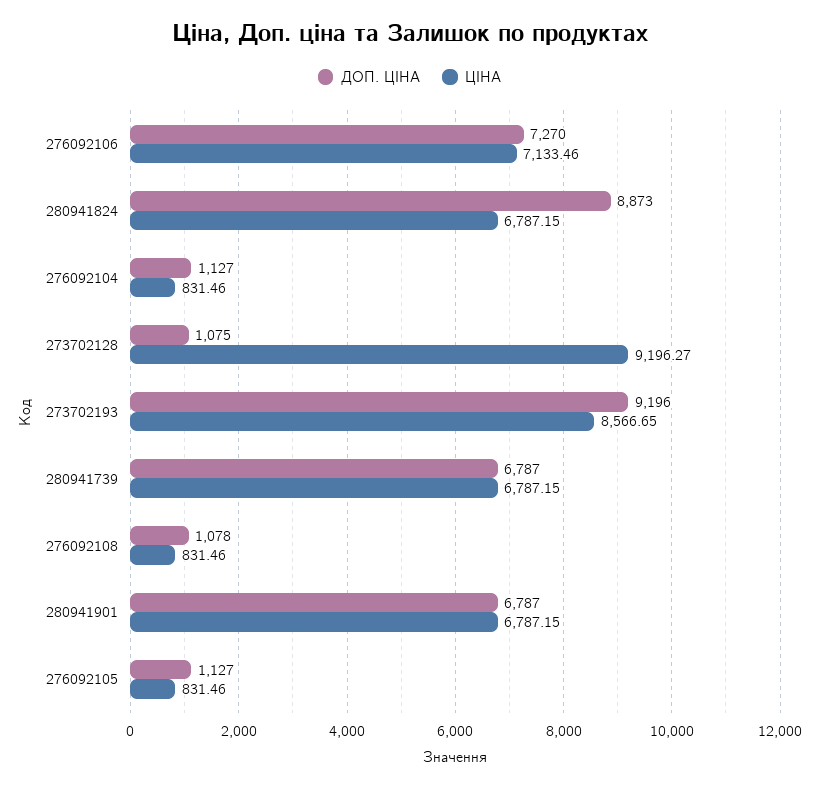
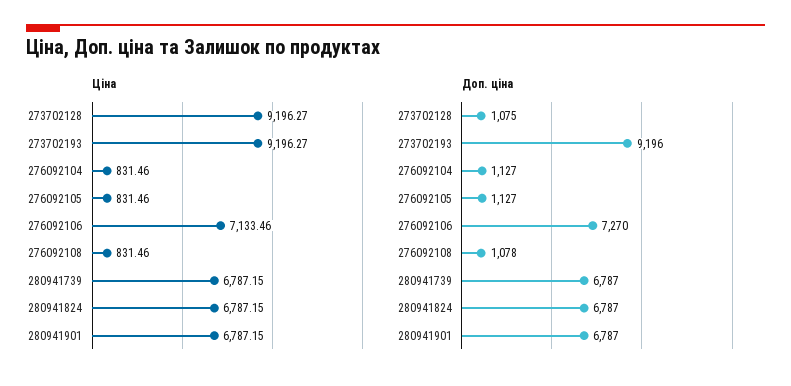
ДОП. ЦІНА, 280941824: 8873 -> 6787
ЦІНА, 273702193: 8566.65 -> 9196.27

